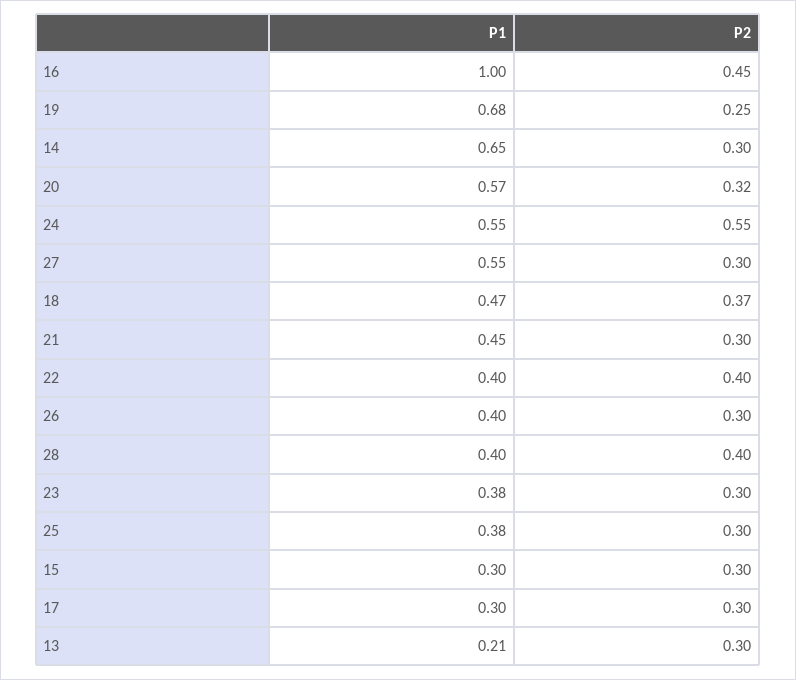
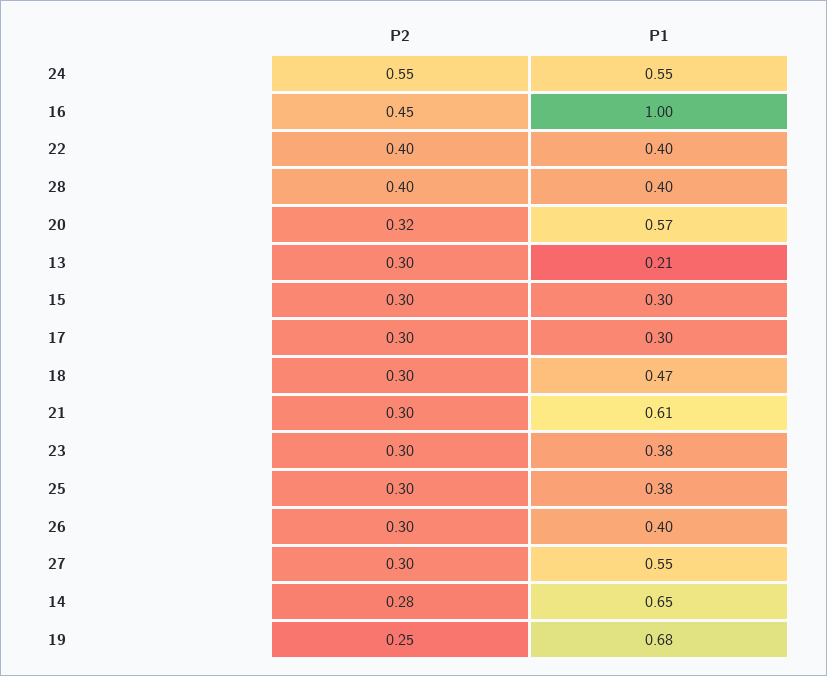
P2, 14: 0.3 -> 0.28
P2, 18: 0.37 -> 0.3
P1, 21: 0.45 -> 0.61

